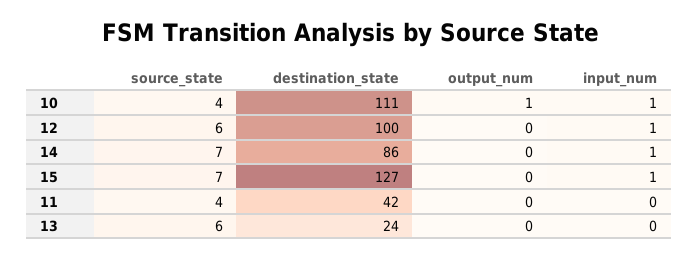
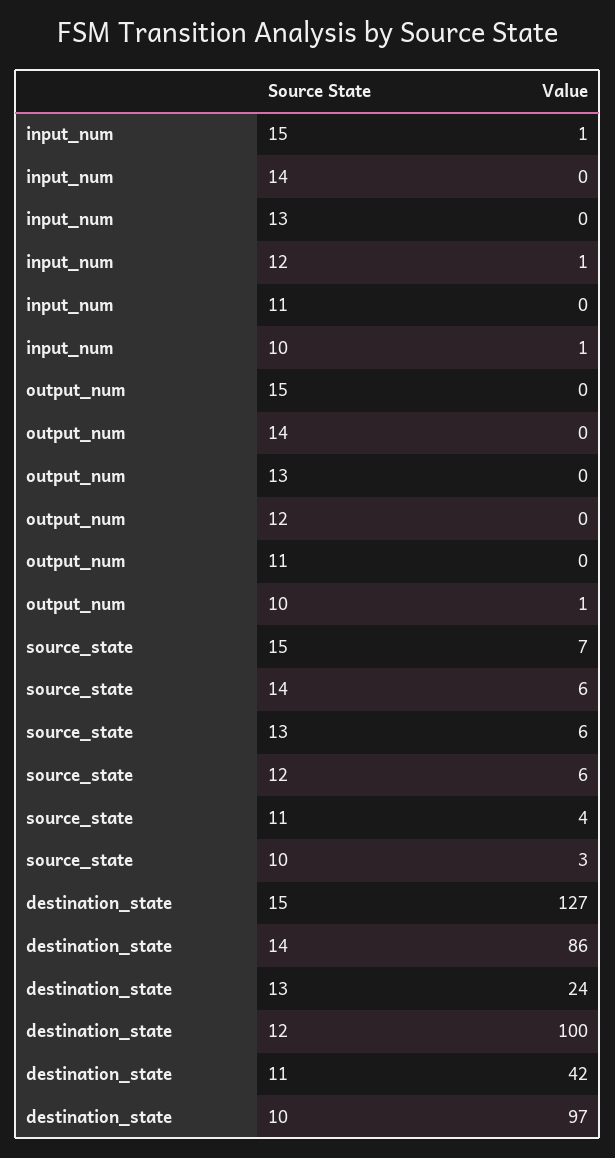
source_state, 10: 4 -> 3
destination_state, 10: 111 -> 97
source_state, 14: 7 -> 6
input_num, 14: 1 -> 0

